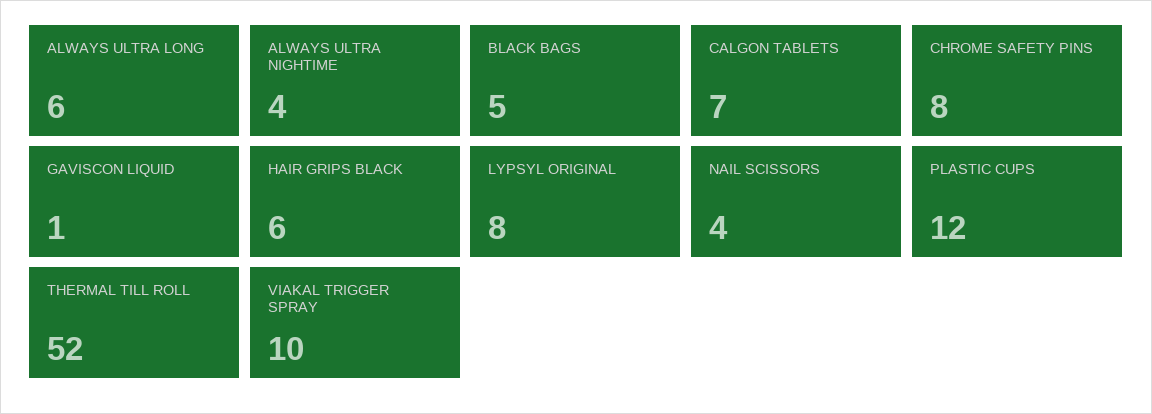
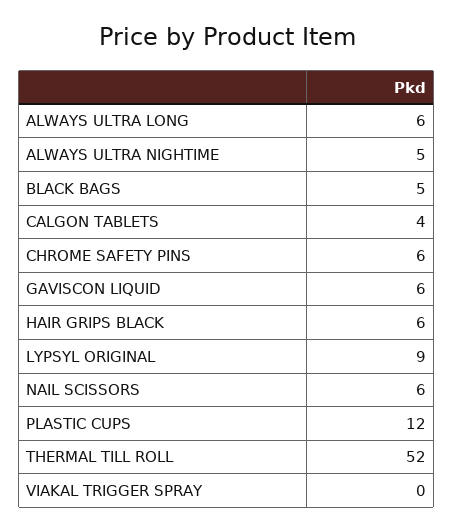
ALWAYS ULTRA NIGHTIME: 4 -> 5
CALGON TABLETS: 7 -> 4
CHROME SAFETY PINS: 8 -> 6
GAVISCON LIQUID: 1 -> 6
LYPSYL ORIGINAL: 8 -> 9
NAIL SCISSORS: 4 -> 6
VIAKAL TRIGGER SPRAY: 10 -> 0

